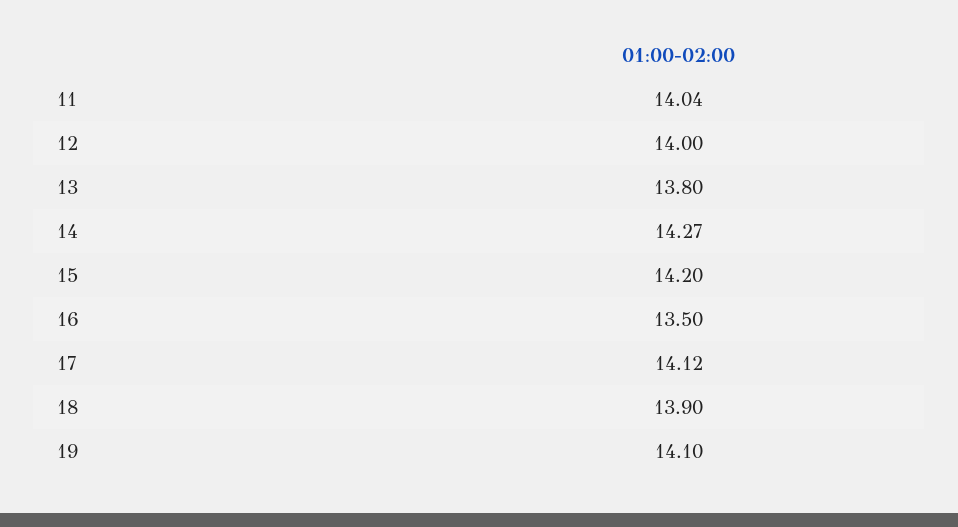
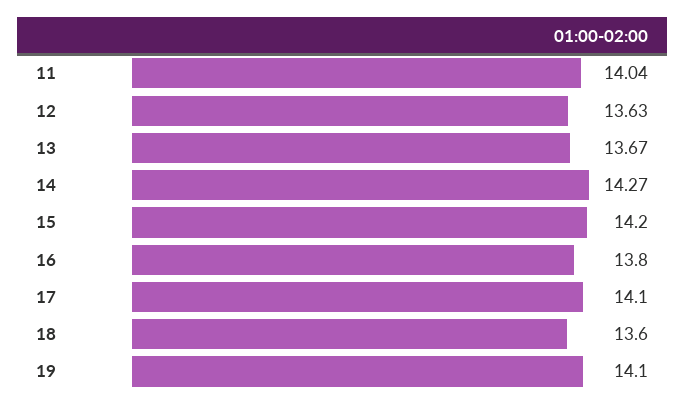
12: 14 -> 13.63
13: 13.8 -> 13.67
16: 13.5 -> 13.8
17: 14.12 -> 14.1
18: 13.9 -> 13.6

